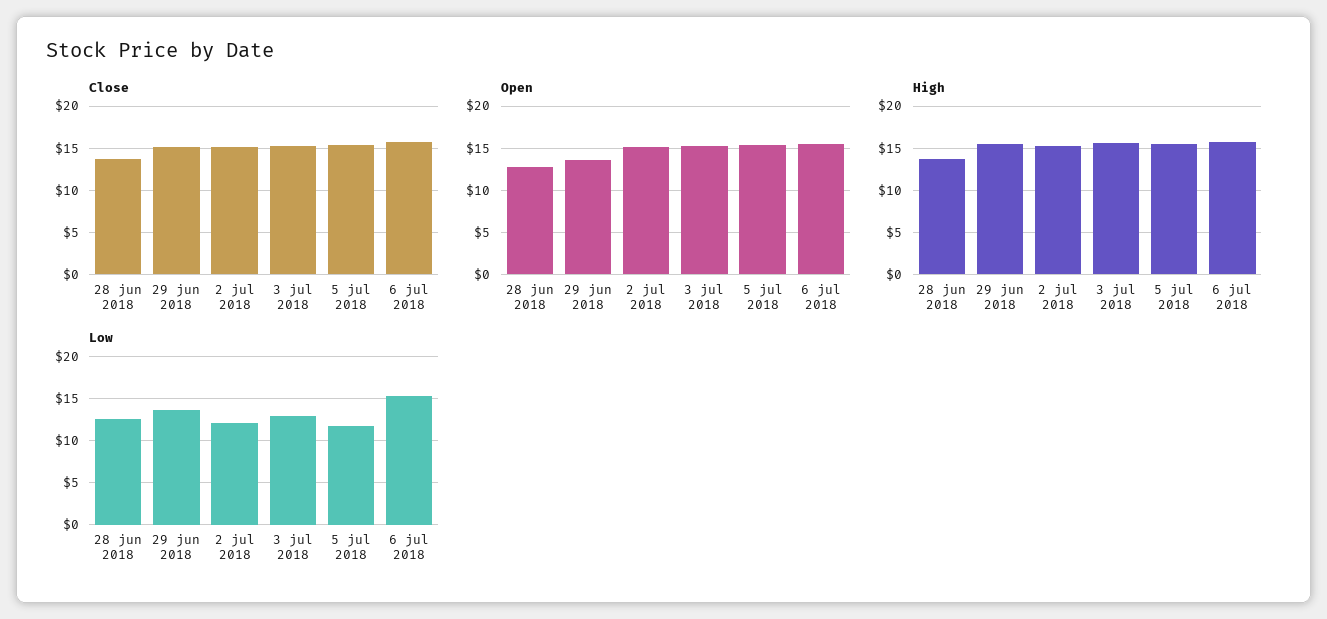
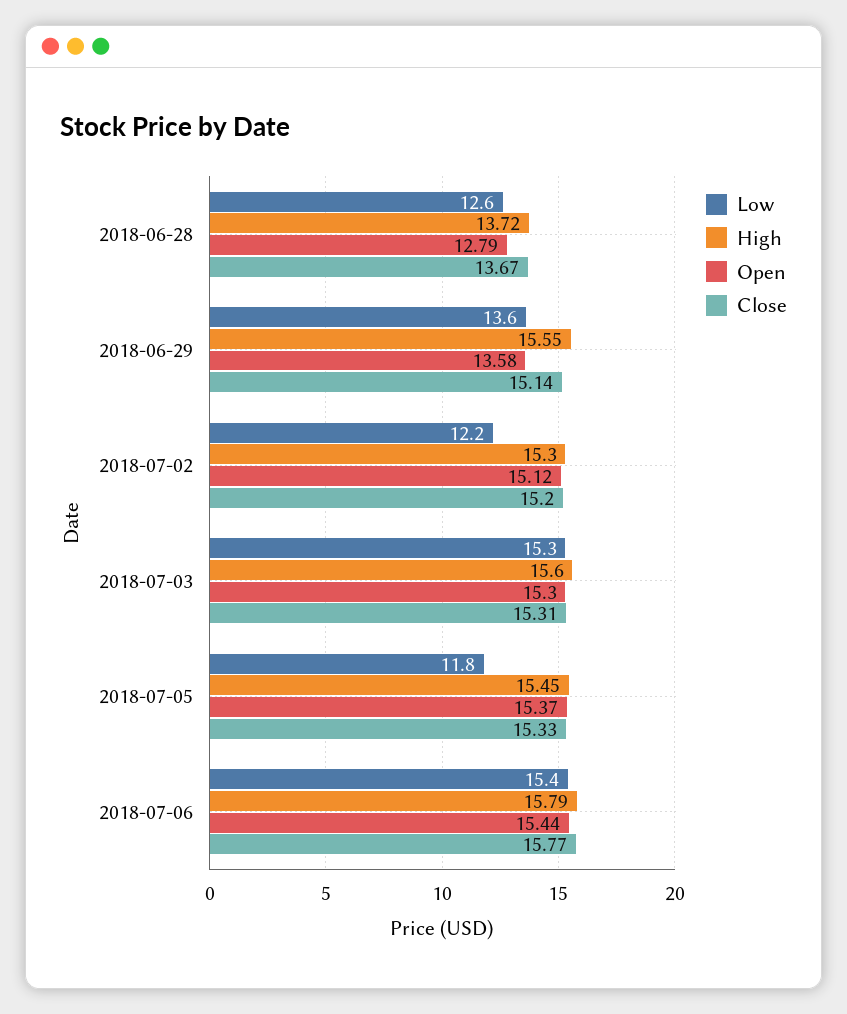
Low, 3 jul 2018: 13 -> 15.3

